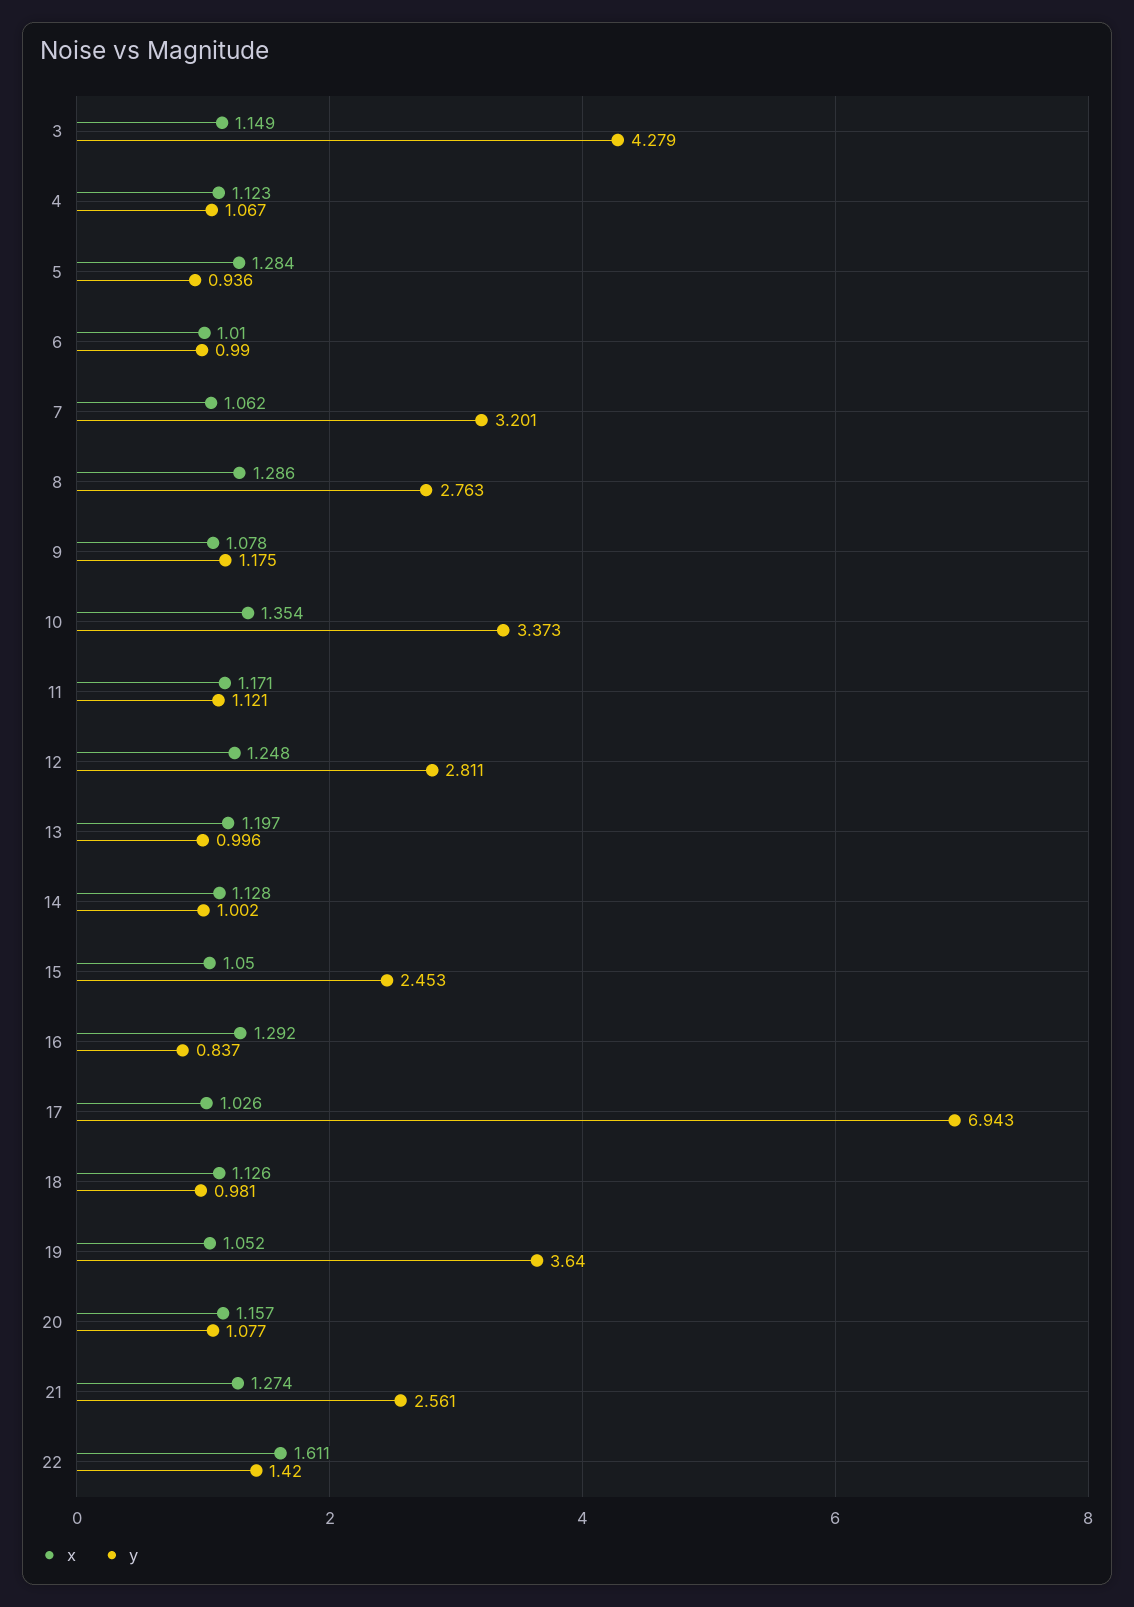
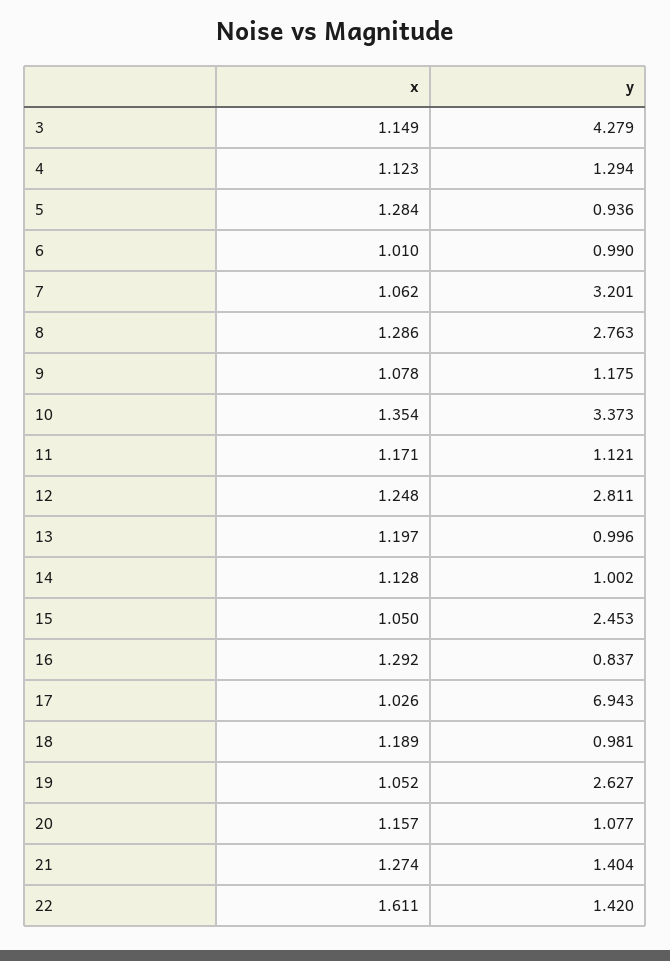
y, 4: 1.067 -> 1.294
x, 18: 1.126 -> 1.189
y, 19: 3.64 -> 2.627
y, 21: 2.561 -> 1.404

